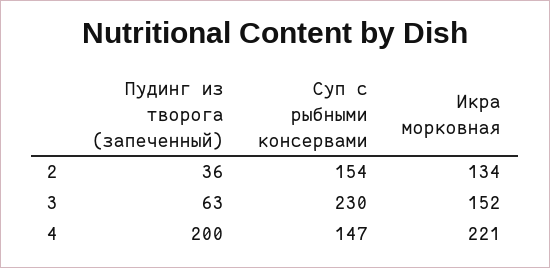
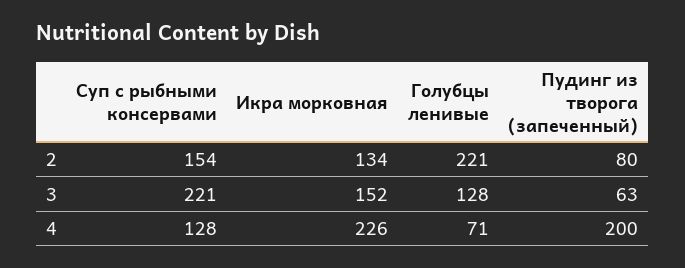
Пудинг из творога (запеченный), 2: 36 -> 80
Суп с рыбными консервами, 3: 230 -> 221
Суп с рыбными консервами, 4: 147 -> 128
Икра морковная, 4: 221 -> 226
Голубцы ленивые, 2: none -> 221
Голубцы ленивые, 3: none -> 128
Голубцы ленивые, 4: none -> 71

